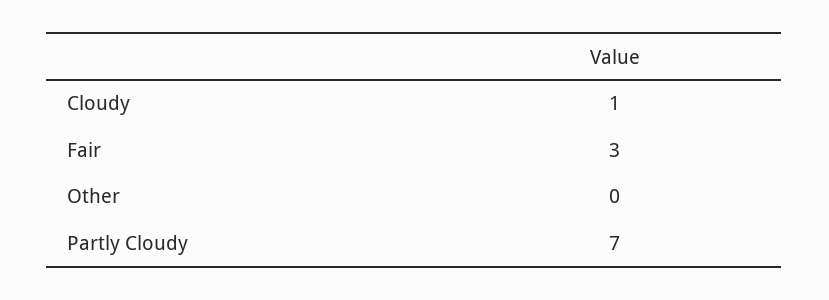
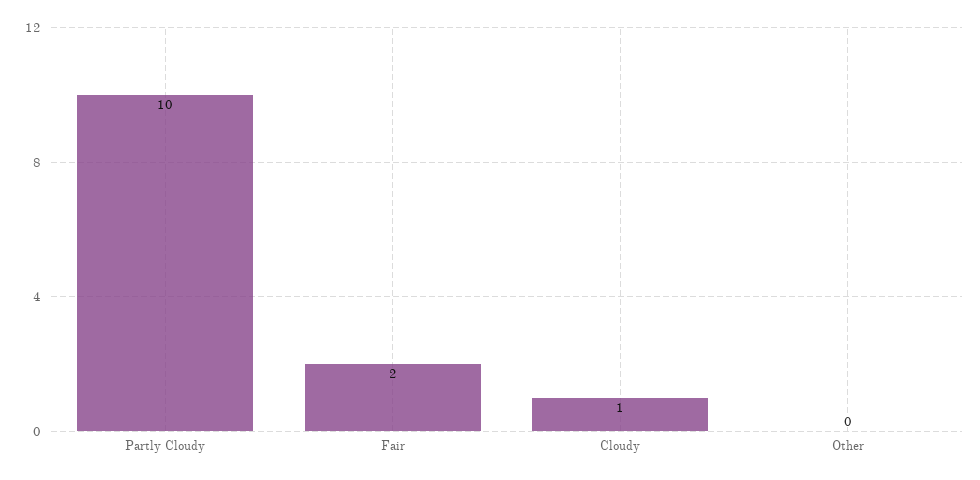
Fair: 3 -> 2
Partly Cloudy: 7 -> 10

